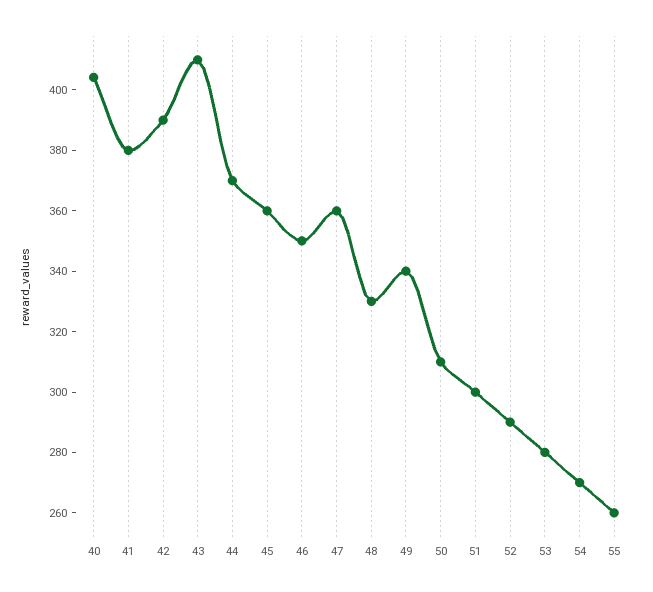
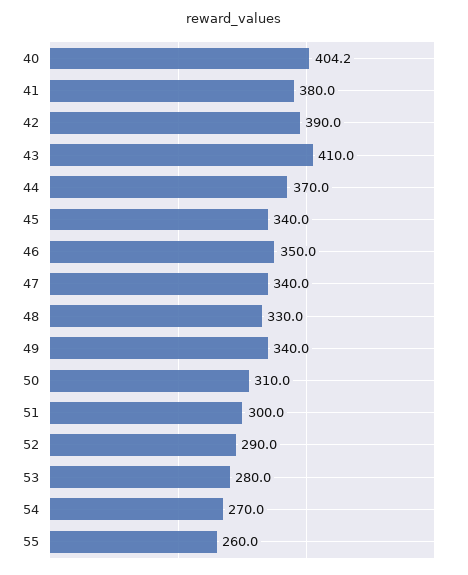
45: 360 -> 340
47: 360 -> 340

